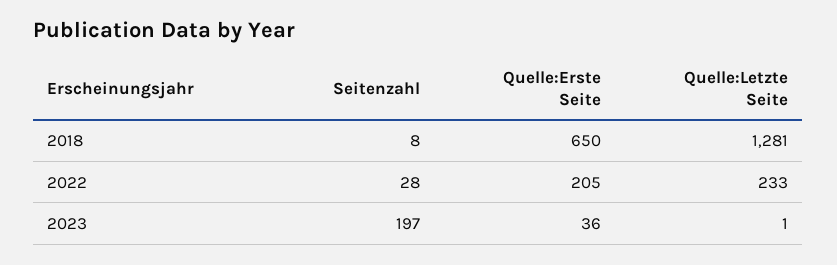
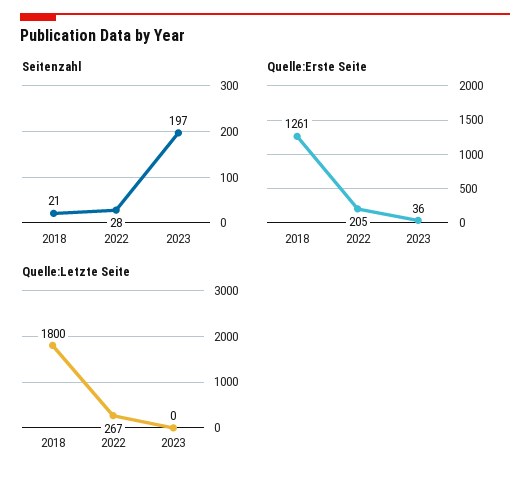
Seitenzahl, 2018: 8 -> 21
Quelle:Erste Seite, 2018: 650 -> 1261
Quelle:Letzte Seite, 2018: 1281 -> 1800
Quelle:Letzte Seite, 2022: 233 -> 267
Quelle:Letzte Seite, 2023: 1 -> 0

